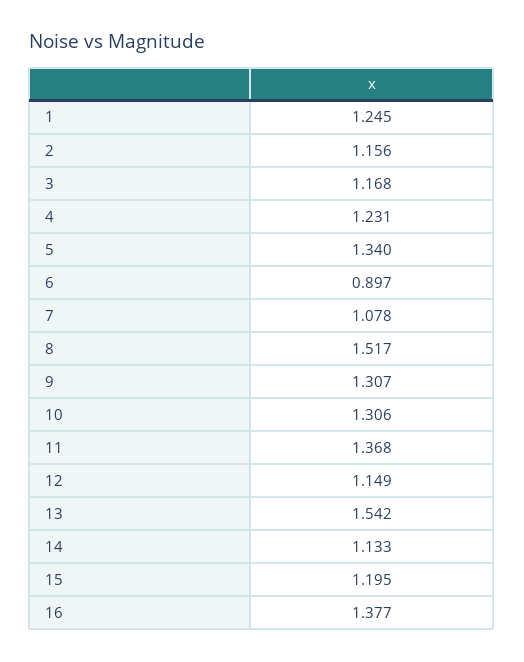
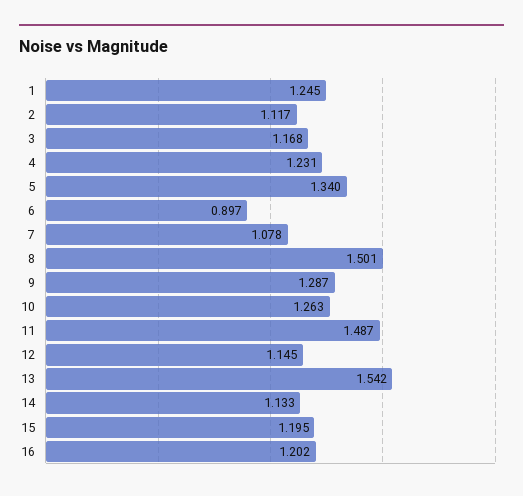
2: 1.156 -> 1.117
8: 1.517 -> 1.501
9: 1.307 -> 1.287
10: 1.306 -> 1.263
11: 1.368 -> 1.487
12: 1.149 -> 1.145
16: 1.377 -> 1.202

